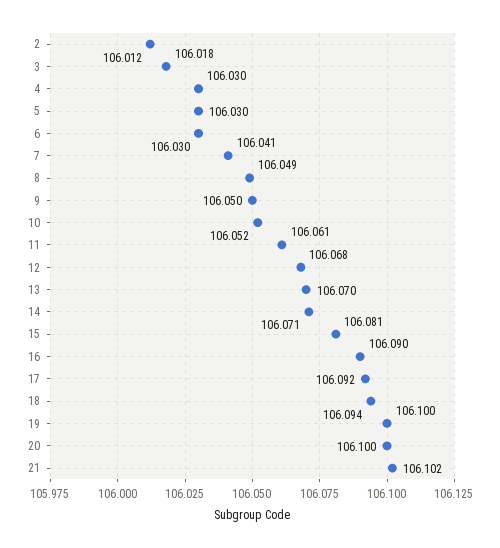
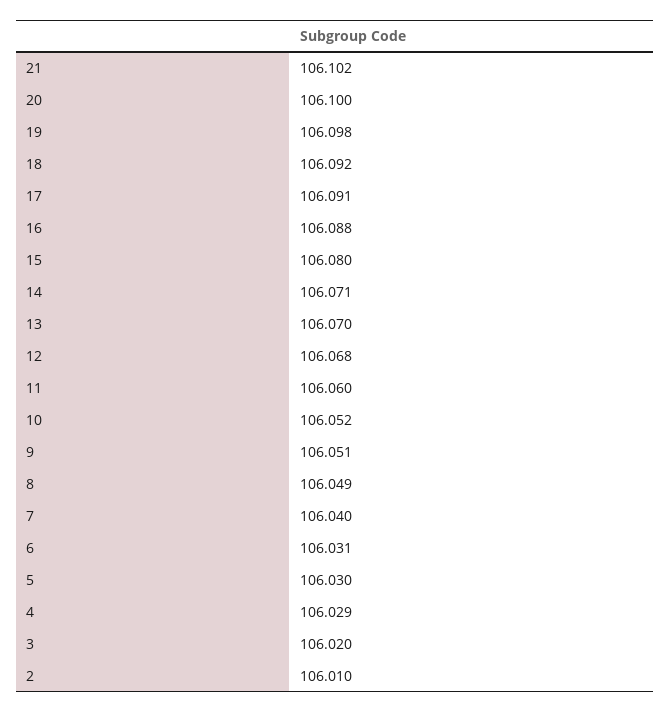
2: 106.012 -> 106.01
3: 106.018 -> 106.02
4: 106.03 -> 106.029
6: 106.03 -> 106.031
7: 106.041 -> 106.04
9: 106.05 -> 106.051
11: 106.061 -> 106.06
15: 106.081 -> 106.08
16: 106.09 -> 106.088
17: 106.092 -> 106.091
18: 106.094 -> 106.092
19: 106.1 -> 106.098

